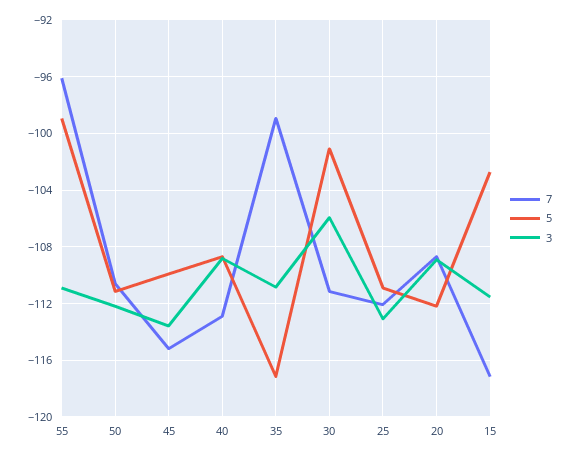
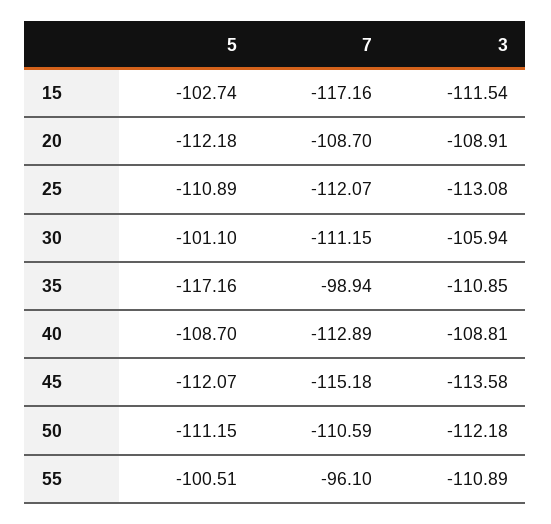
5, 55: -99 -> -100.51
5, 45: -110 -> -112.07

